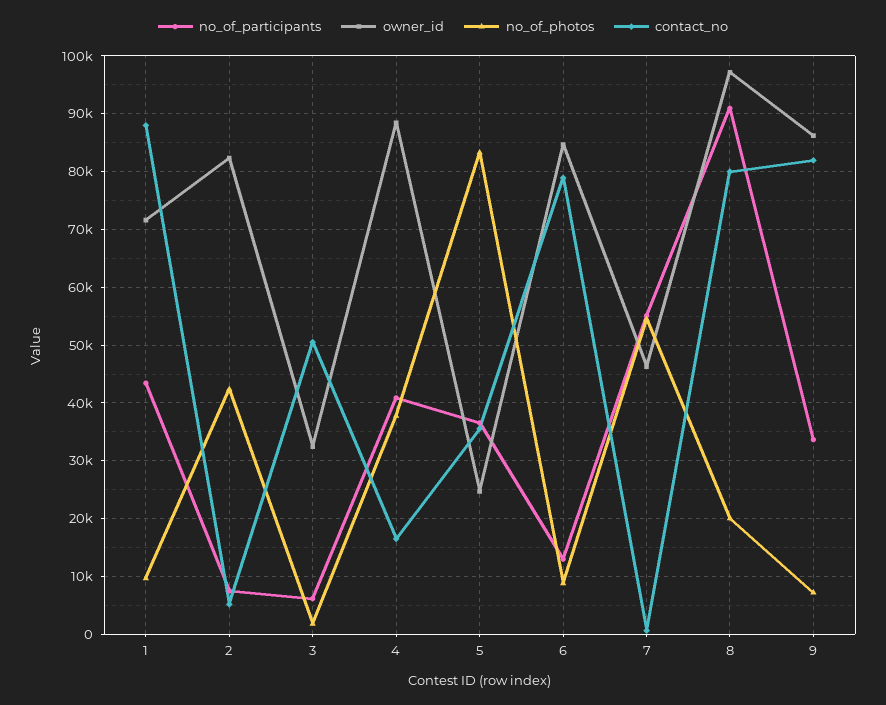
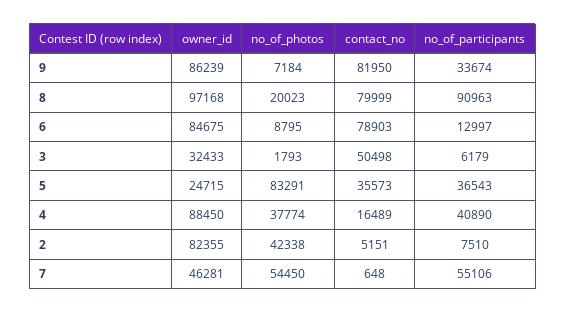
no_of_participants, 1: 44000 -> none
owner_id, 1: 72000 -> none
no_of_photos, 1: 10000 -> none
contact_no, 1: 88000 -> none

